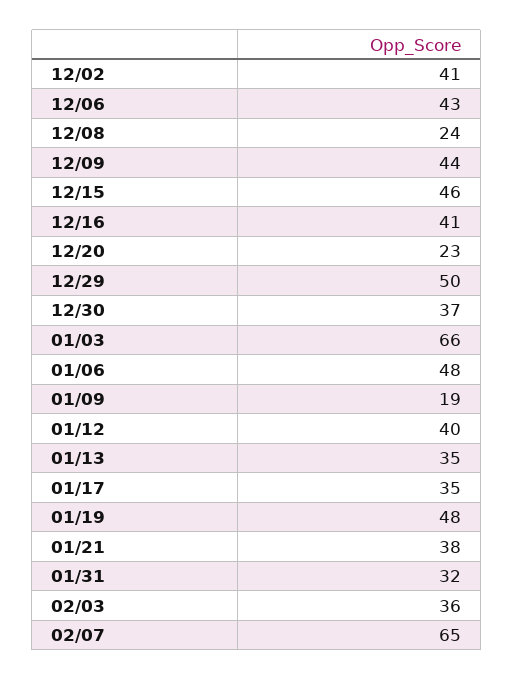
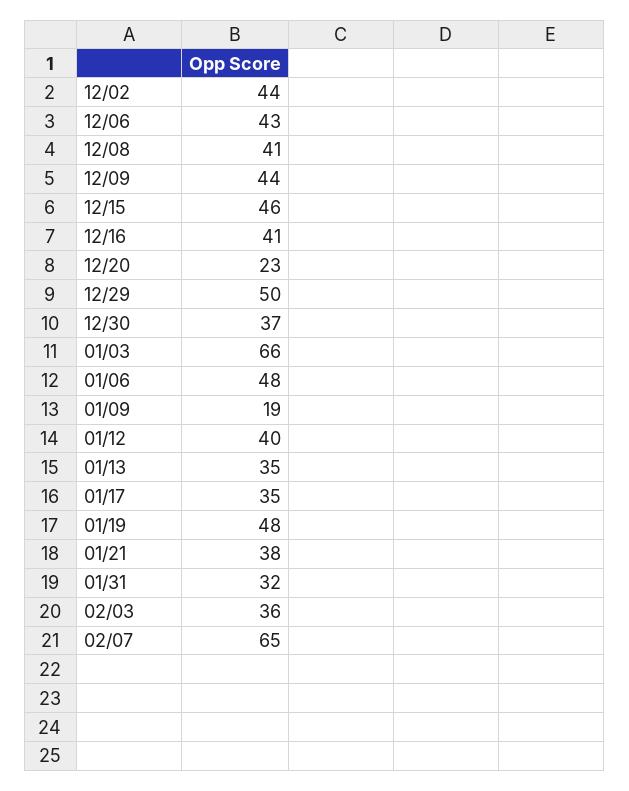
12/02: 41 -> 44
12/08: 24 -> 41

